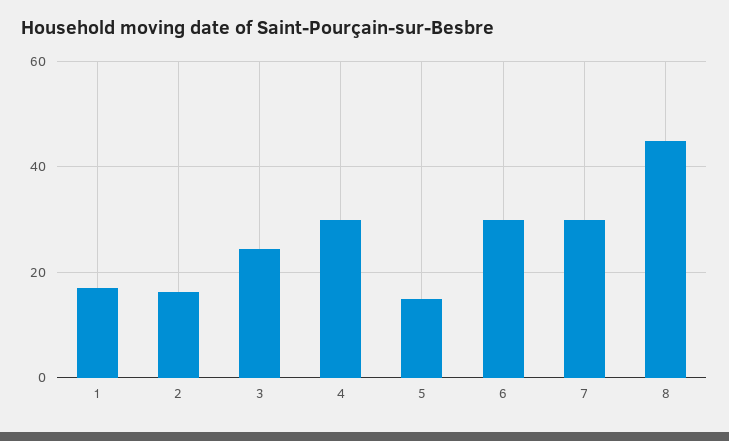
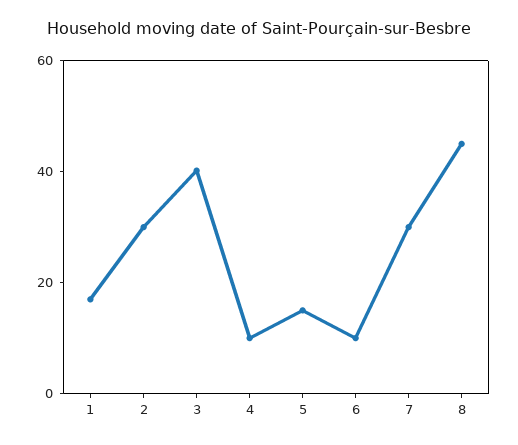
2: 16 -> 30
3: 24 -> 40
4: 30 -> 10
6: 30 -> 10

